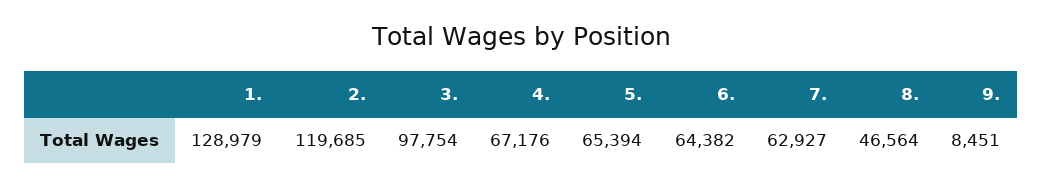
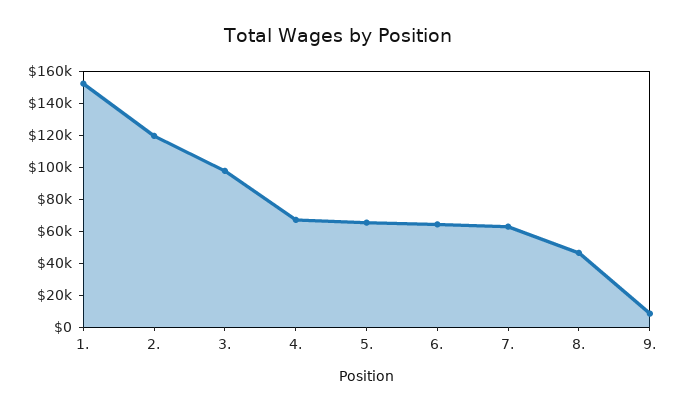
1.: 128979 -> 150000

